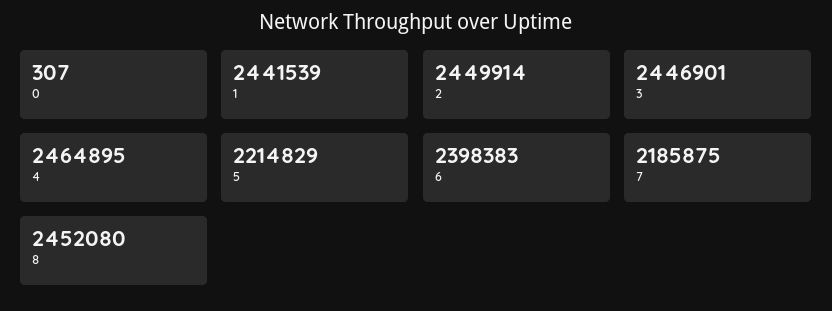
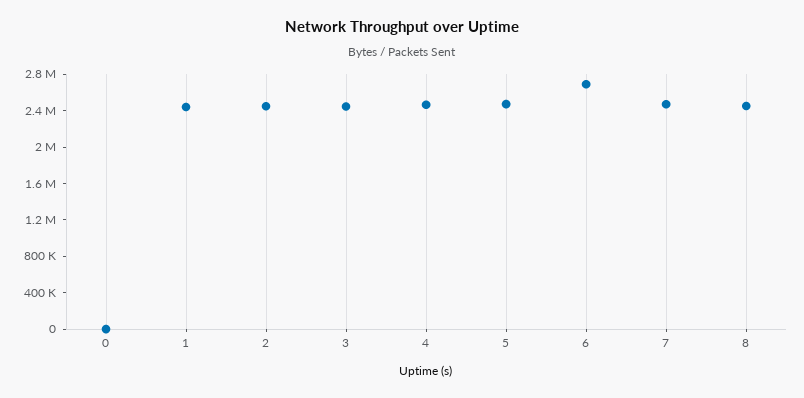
5: 2214829 -> 2500000
6: 2398383 -> 2700000
7: 2185875 -> 2500000

